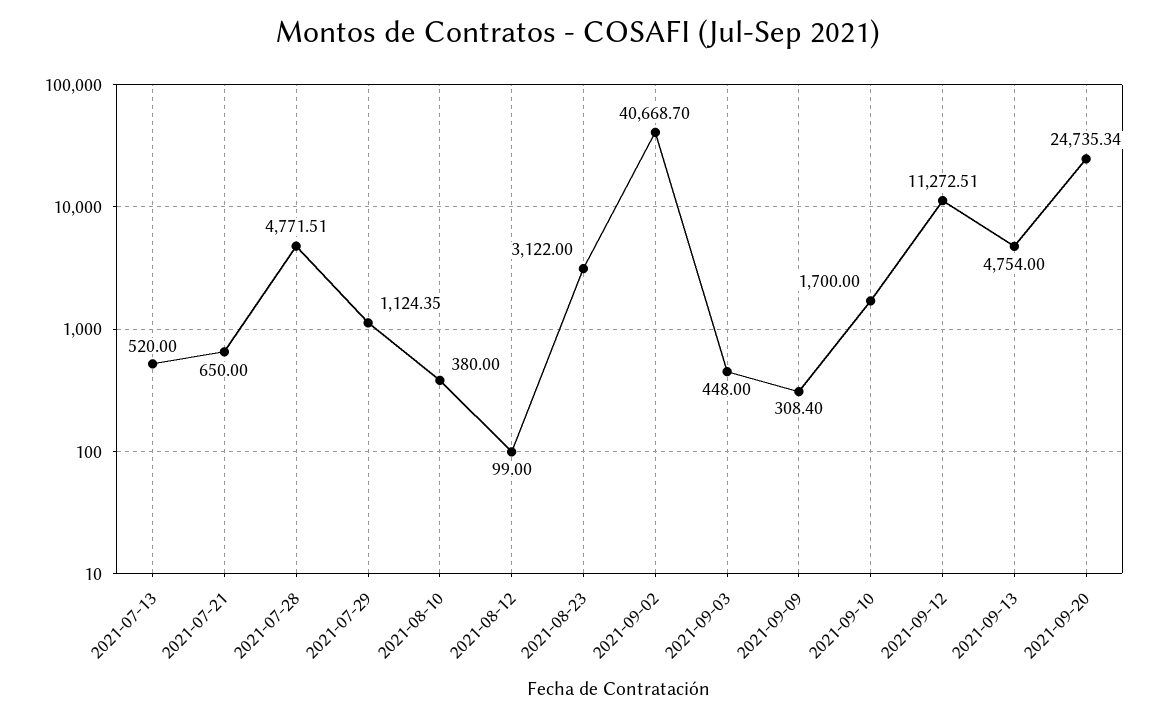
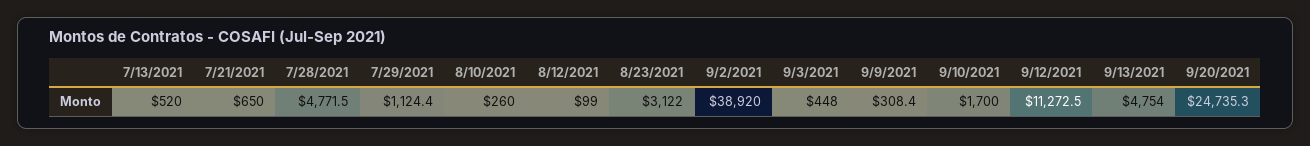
2021-08-10: 380 -> 260
2021-09-02: 40668.7 -> 38920

